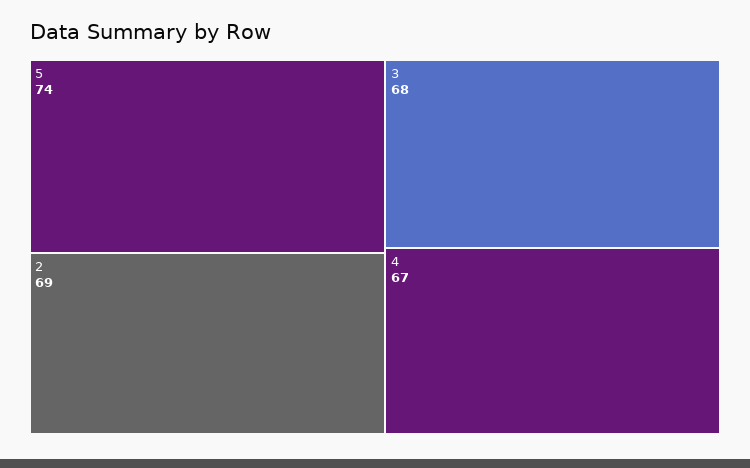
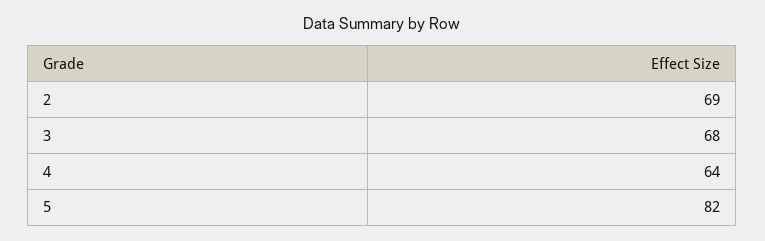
5: 74 -> 82
4: 67 -> 64

